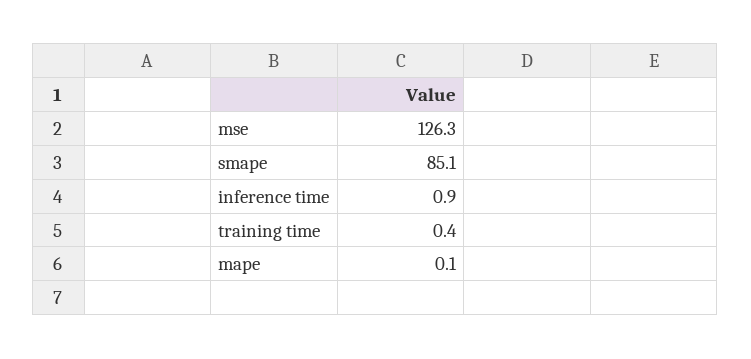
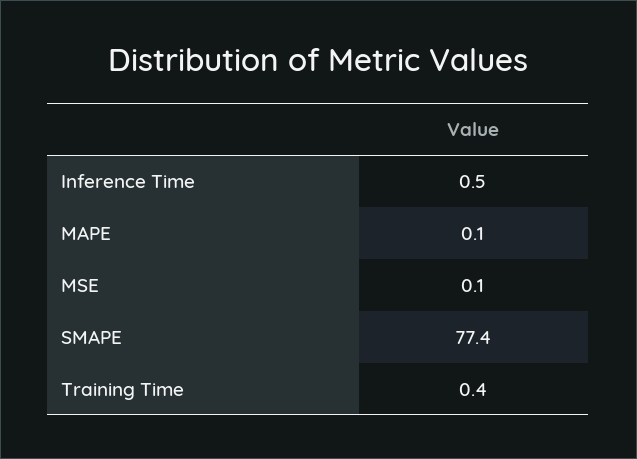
mse: 126.3 -> 0.1
smape: 85.1 -> 77.4
inference time: 0.9 -> 0.5

